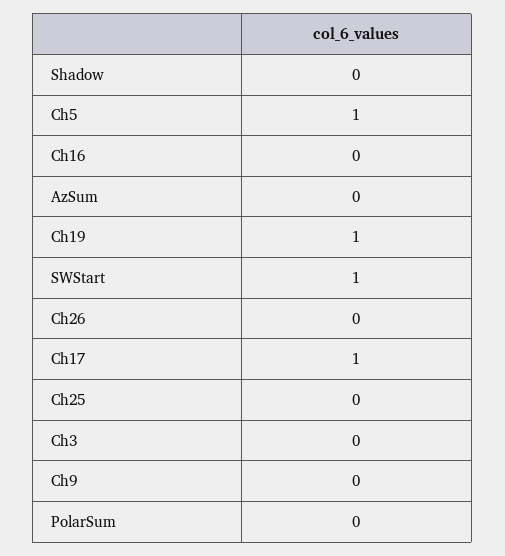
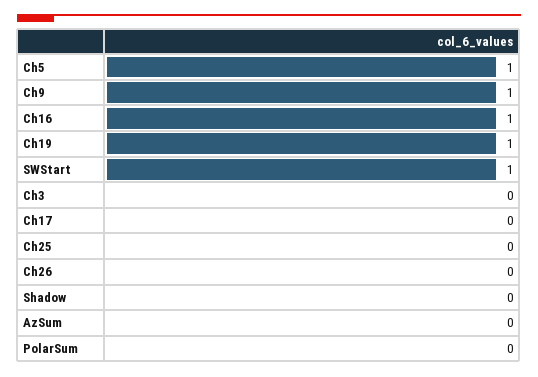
Ch16: 0 -> 1
Ch17: 1 -> 0
Ch9: 0 -> 1

